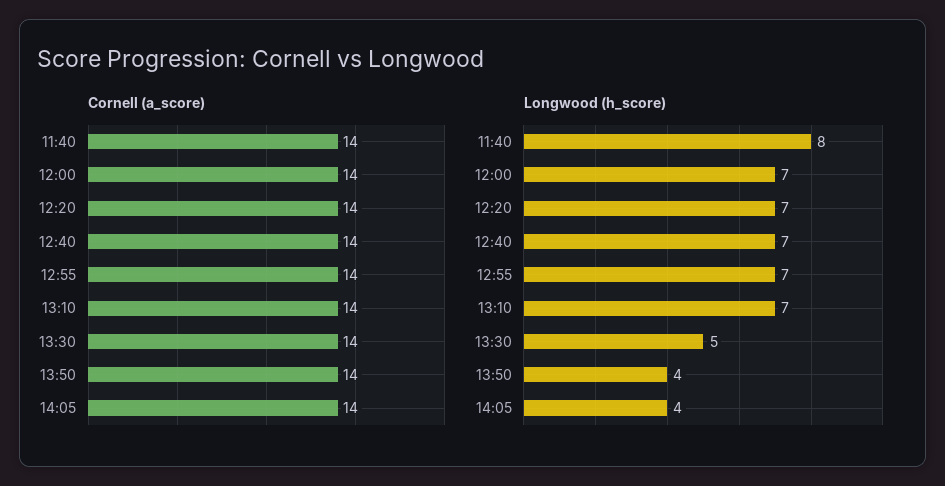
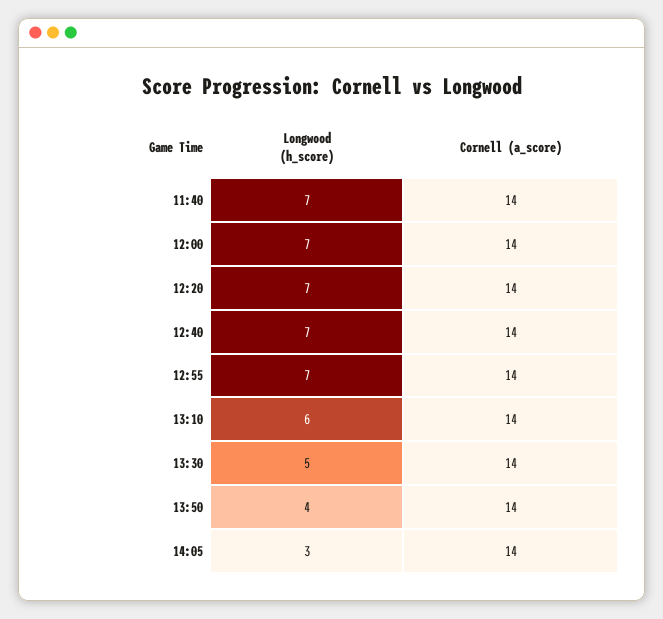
Longwood (h_score), 11:40: 8 -> 7
Longwood (h_score), 13:10: 7 -> 6
Longwood (h_score), 14:05: 4 -> 3

